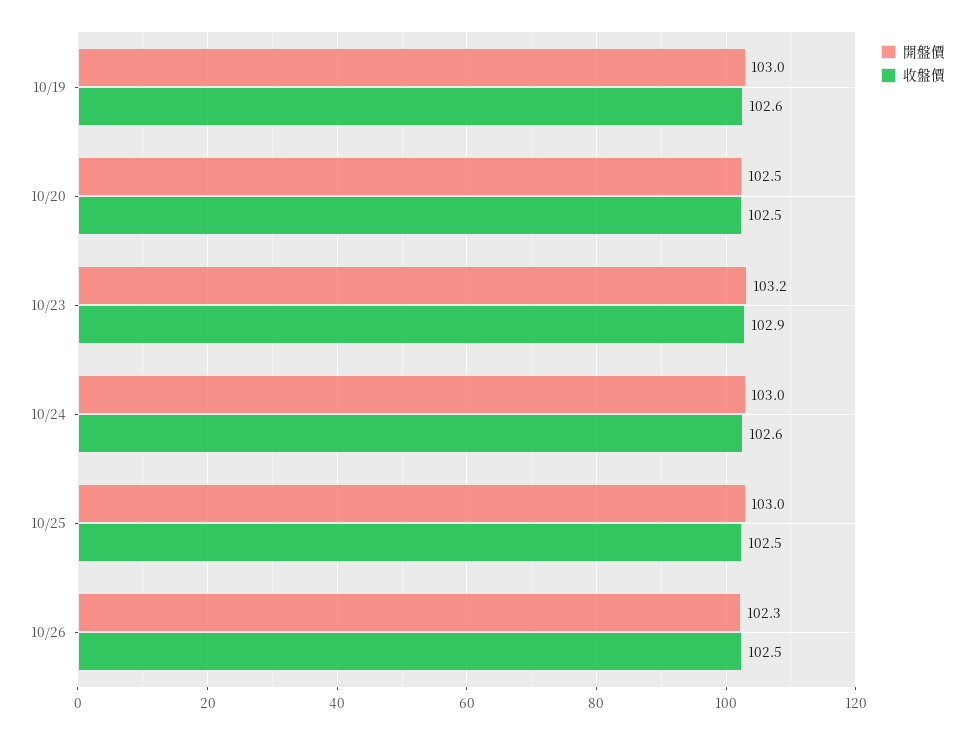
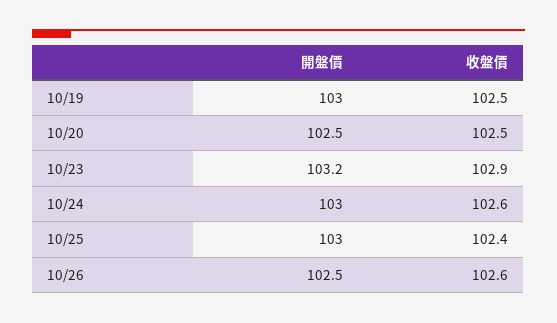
收盤價, 10/19: 102.6 -> 102.5
收盤價, 10/25: 102.5 -> 102.4
開盤價, 10/26: 102.3 -> 102.5
收盤價, 10/26: 102.5 -> 102.6

